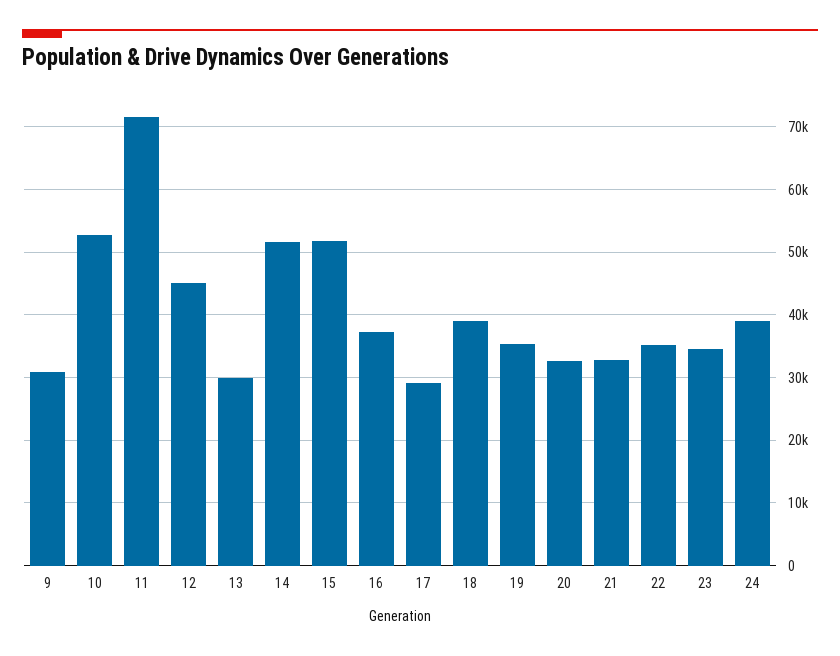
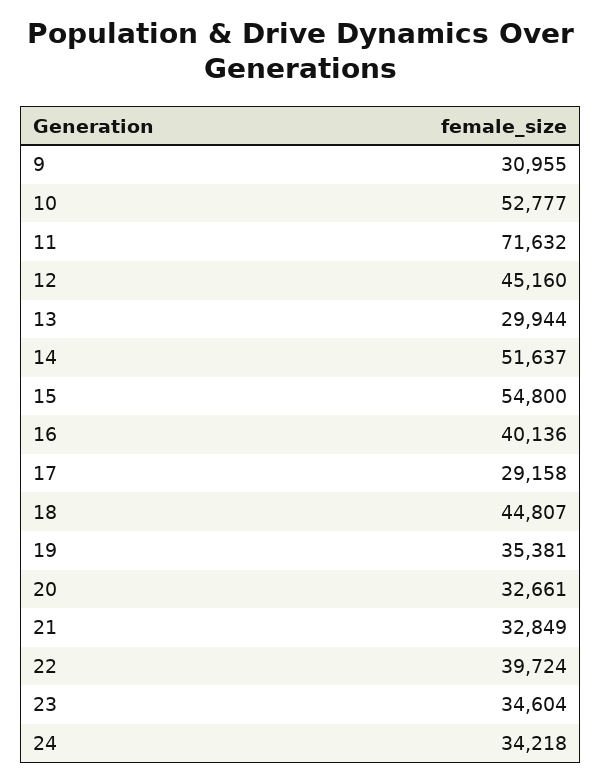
15: 52000 -> 54800
16: 37000 -> 40136
18: 39000 -> 44807
22: 35000 -> 39724
24: 39000 -> 34218

